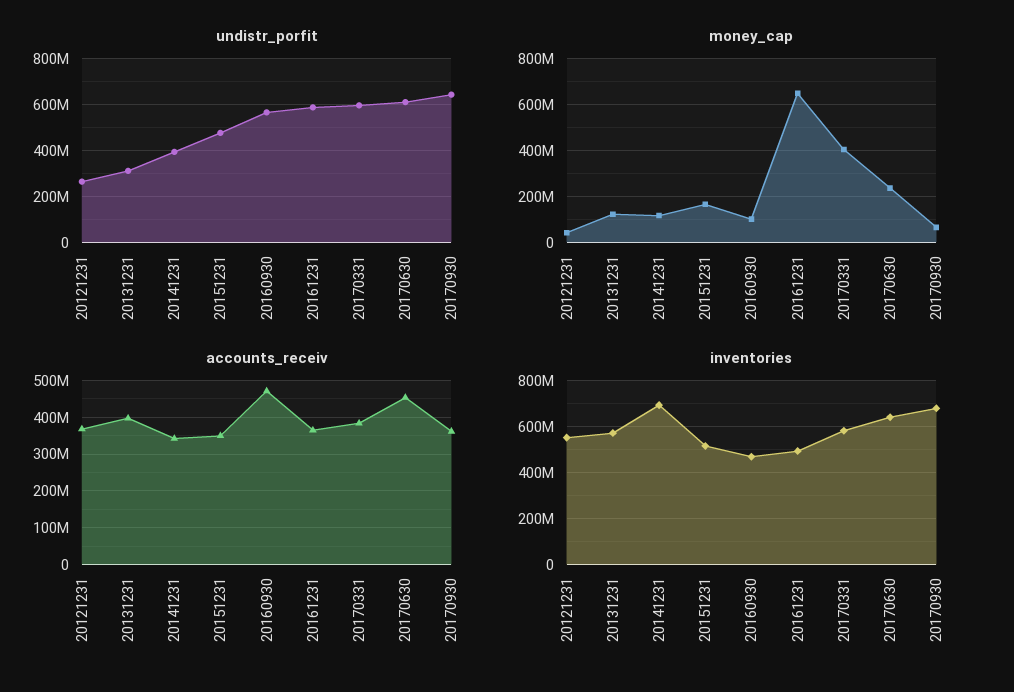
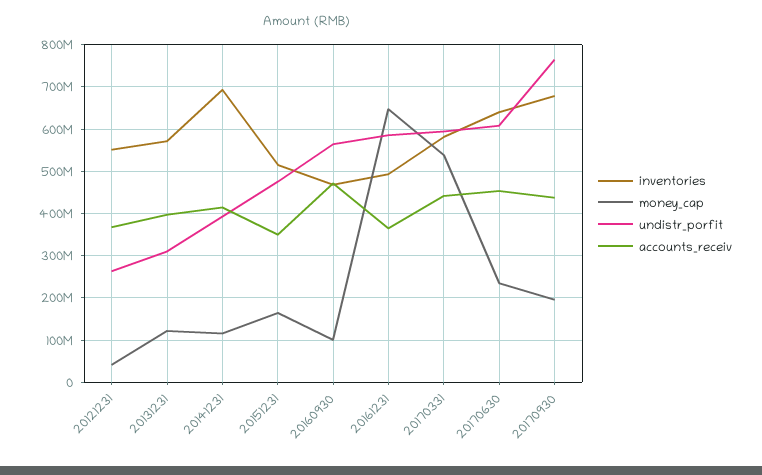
undistr_porfit, 20170930: 650000000 -> 760000000
money_cap, 20170331: 400000000 -> 540000000
money_cap, 20170930: 50000000 -> 200000000
accounts_receiv, 20141231: 340000000 -> 420000000
accounts_receiv, 20170331: 380000000 -> 440000000
accounts_receiv, 20170930: 360000000 -> 440000000

